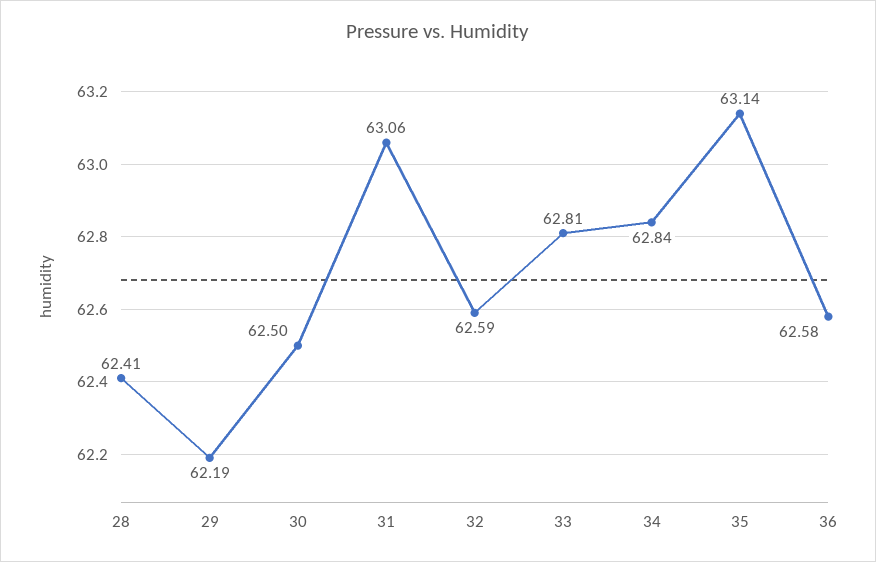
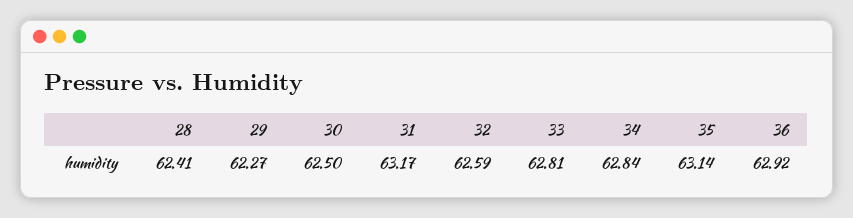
29: 62.19 -> 62.27
31: 63.06 -> 63.17
36: 62.58 -> 62.92

